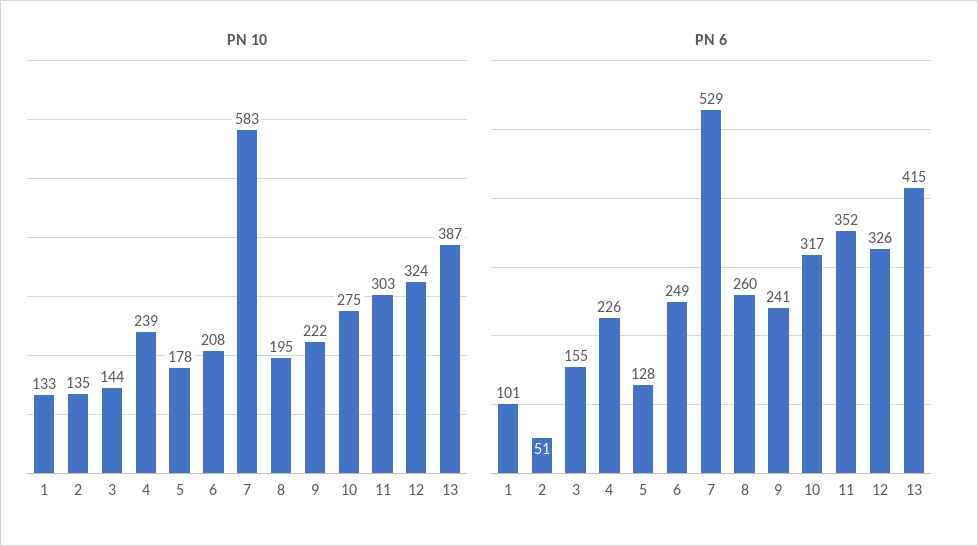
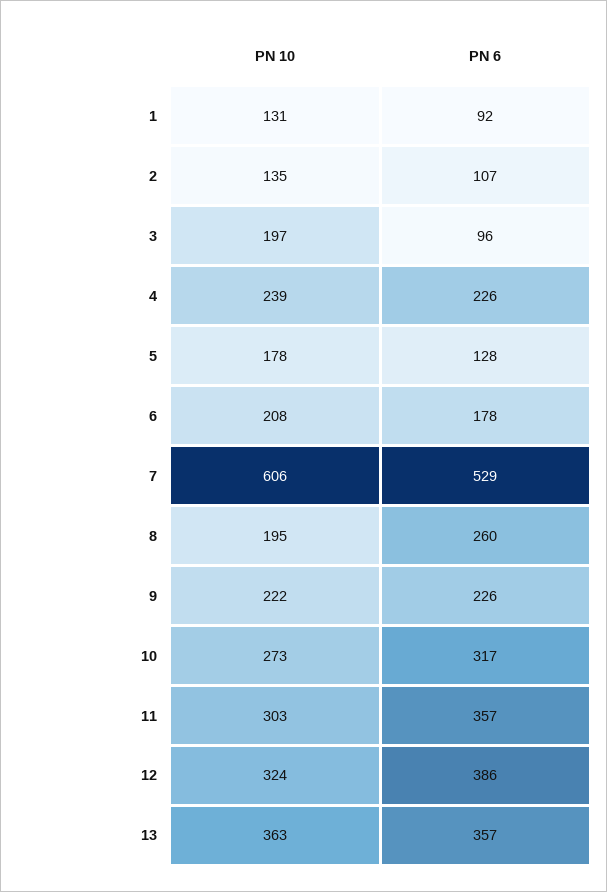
PN 10, 1: 133 -> 131
PN 10, 3: 144 -> 197
PN 10, 7: 583 -> 606
PN 10, 10: 275 -> 273
PN 10, 13: 387 -> 363
PN 6, 1: 101 -> 92
PN 6, 2: 51 -> 107
PN 6, 3: 155 -> 96
PN 6, 6: 249 -> 178
PN 6, 9: 241 -> 226
PN 6, 11: 352 -> 357
PN 6, 12: 326 -> 386
PN 6, 13: 415 -> 357

